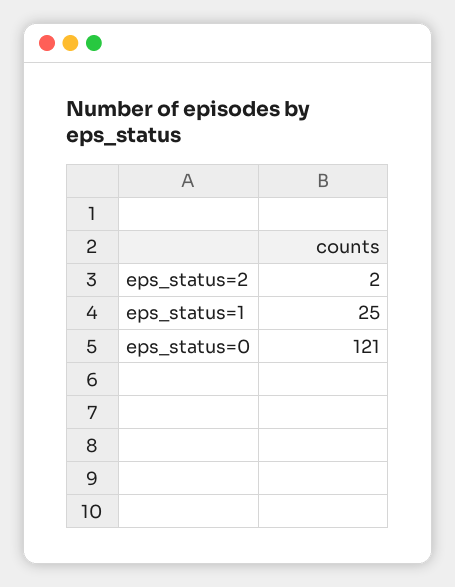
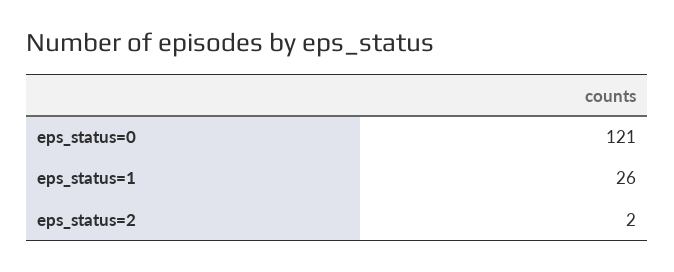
eps_status=1: 25 -> 26

